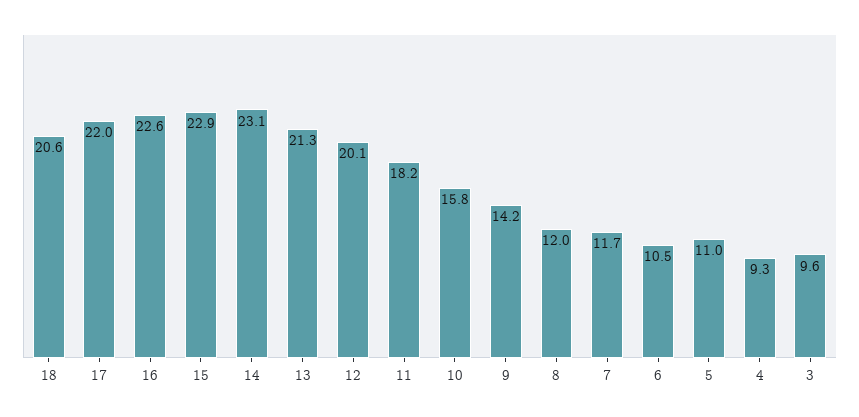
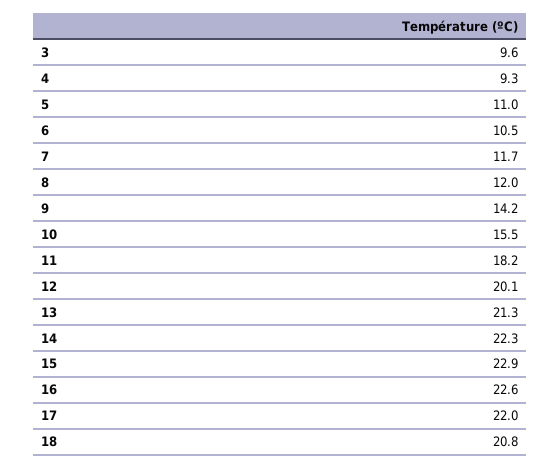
18: 20.6 -> 20.8
14: 23.1 -> 22.3
10: 15.8 -> 15.5

